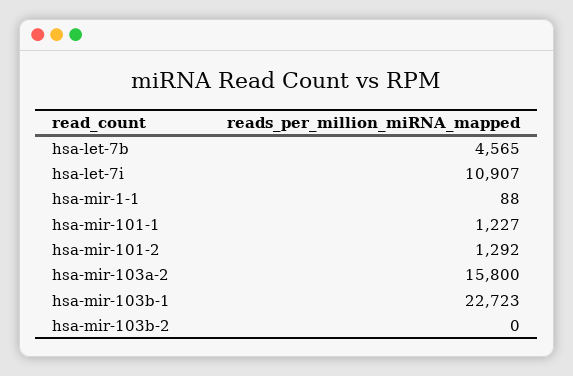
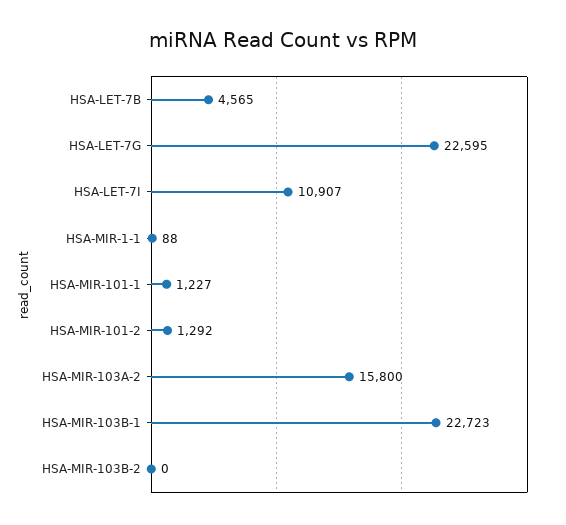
HSA-LET-7G: none -> 22595

